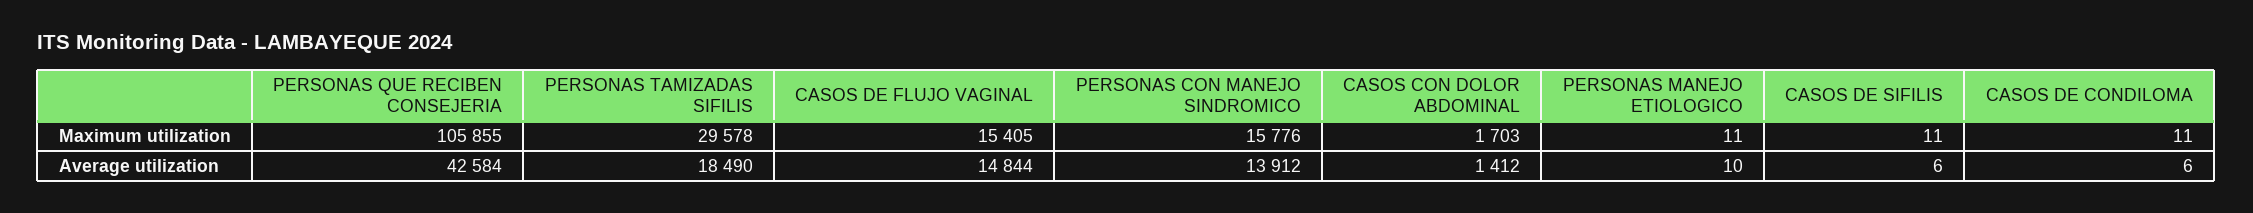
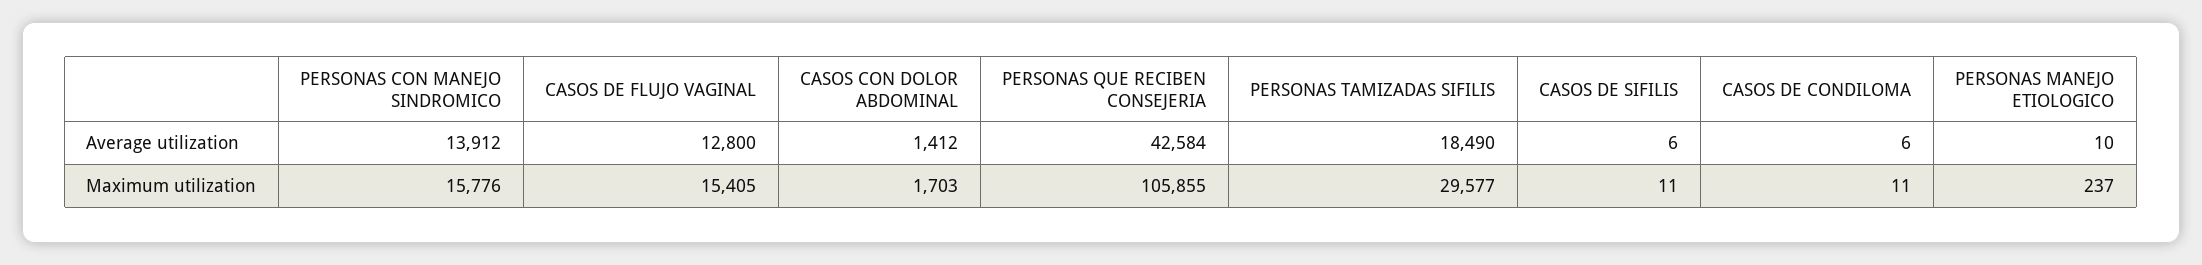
PERSONAS TAMIZADAS SIFILIS, Maximum utilization: 29578 -> 29577
PERSONAS MANEJO ETIOLOGICO, Maximum utilization: 11 -> 237
CASOS DE FLUJO VAGINAL, Average utilization: 14844 -> 12800

